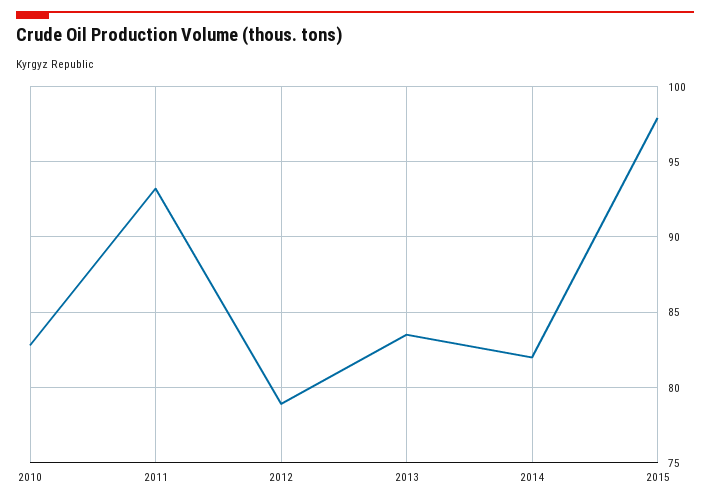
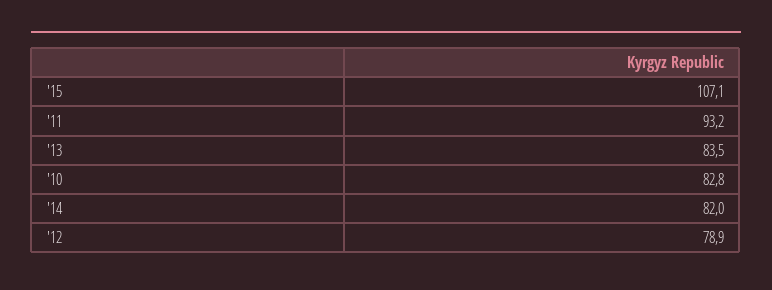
2015: 98 -> 107.1

